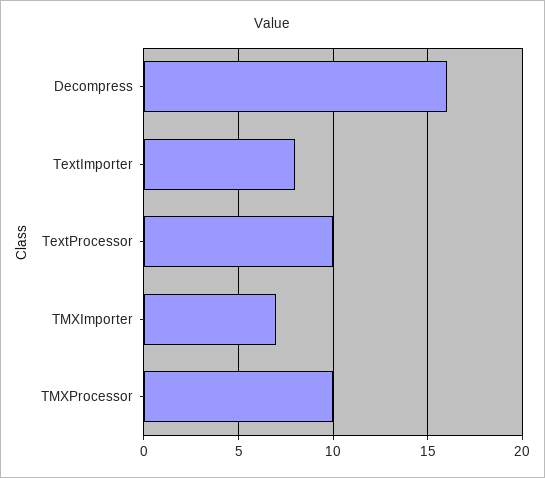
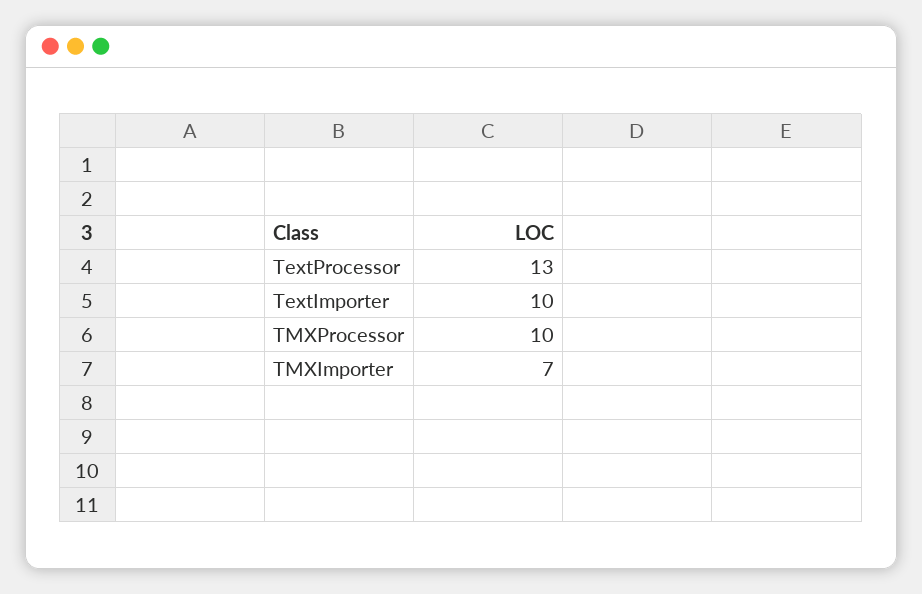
Decompress: 16 -> none
TextImporter: 8 -> 10
TextProcessor: 10 -> 13

